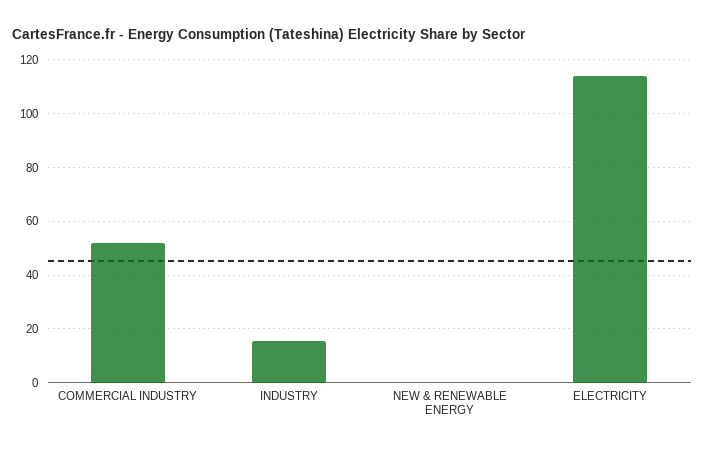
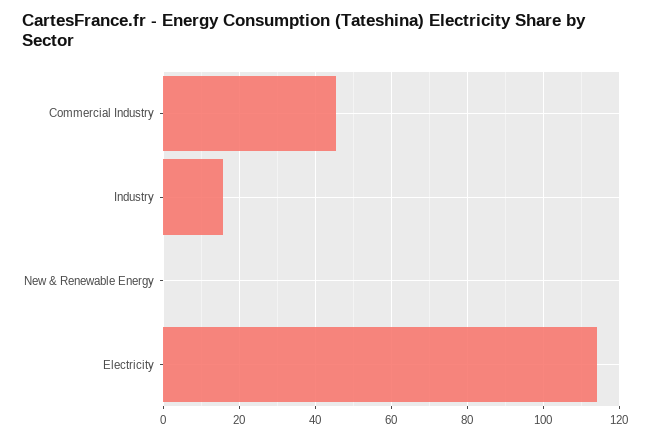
COMMERCIAL INDUSTRY: 52.5 -> 46

